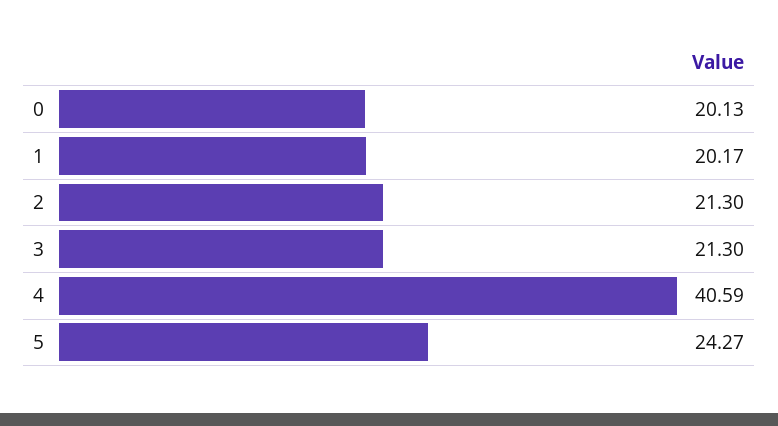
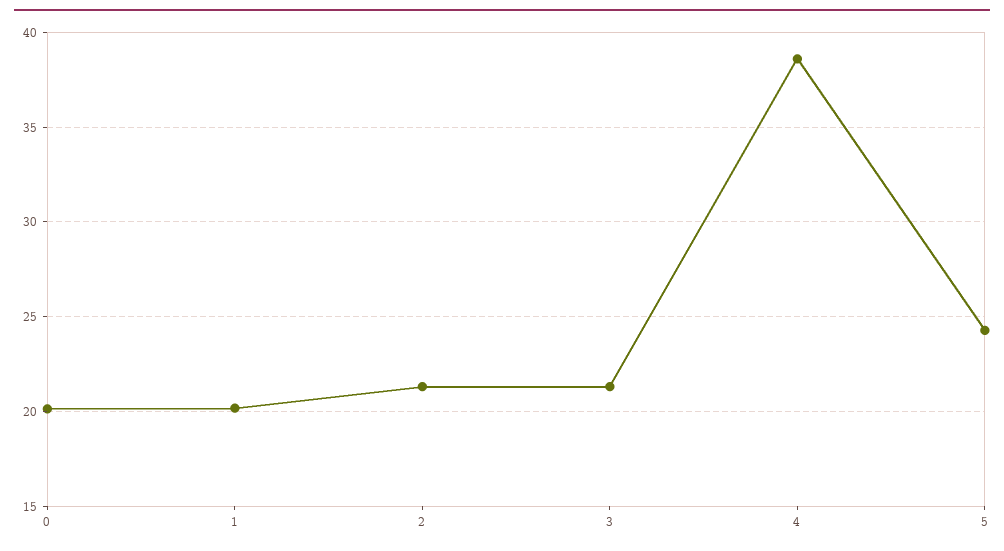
4: 40.59 -> 38.5

